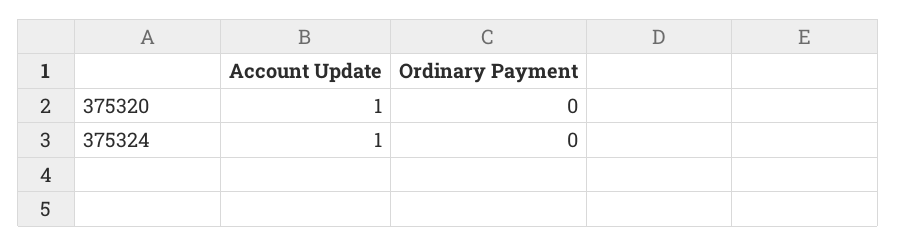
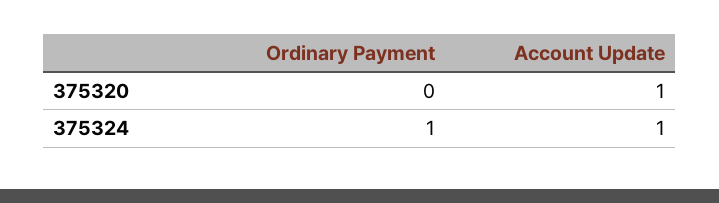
Ordinary Payment, 375324: 0 -> 1

